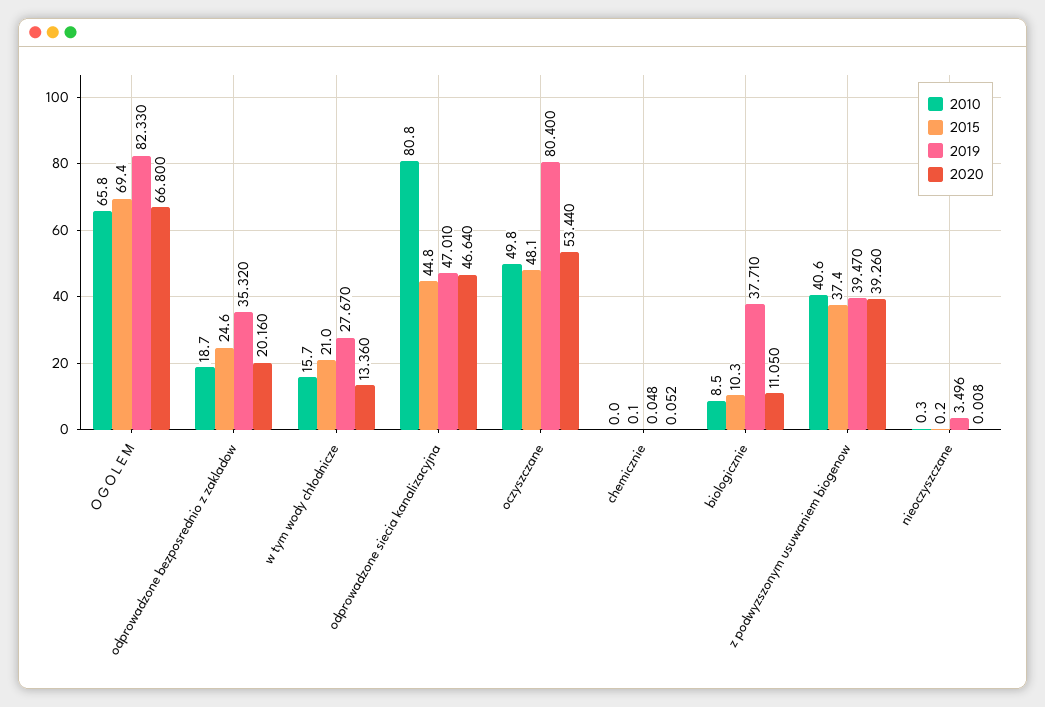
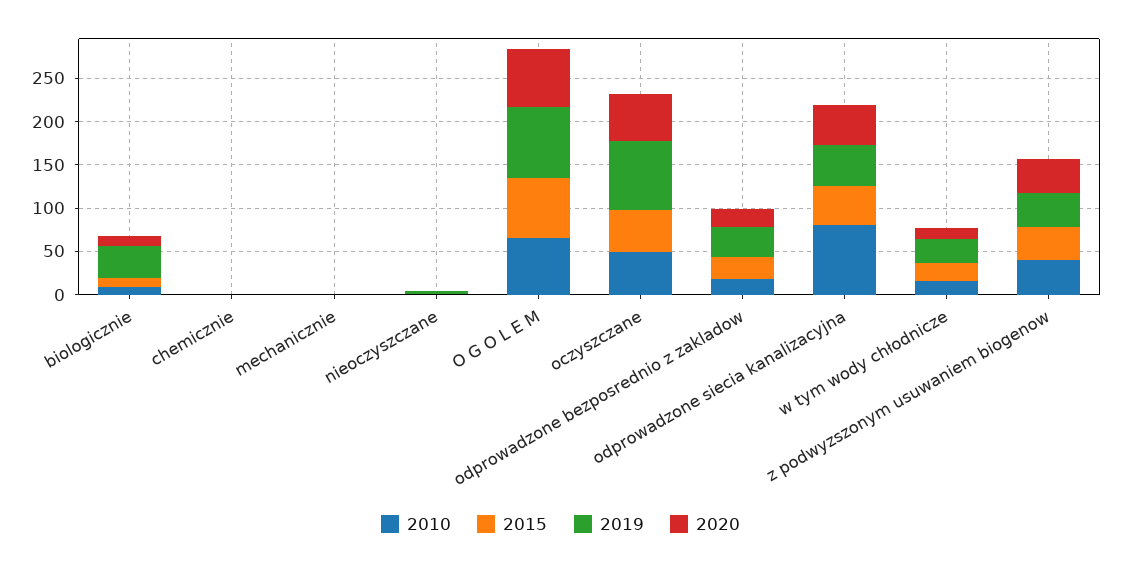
2010, mechanicznie: none -> 0
2015, mechanicznie: none -> 0
2019, mechanicznie: none -> 0
2020, mechanicznie: none -> 0

